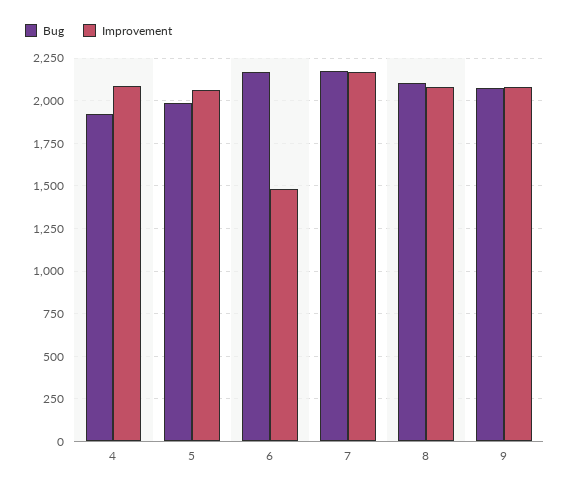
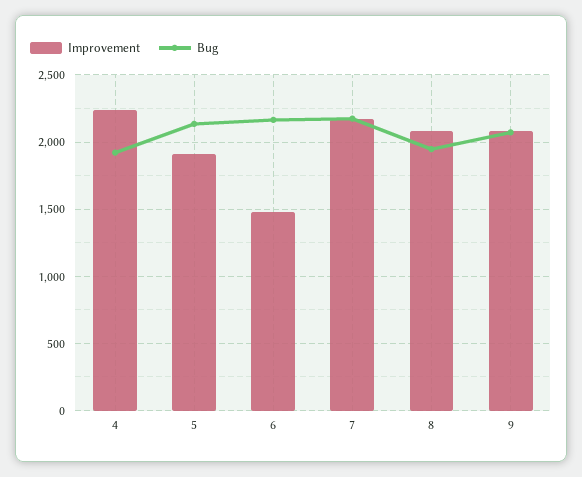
Improvement, 4: 2100 -> 2250
Bug, 5: 2000 -> 2150
Improvement, 5: 2050 -> 1900
Bug, 8: 2100 -> 1950

